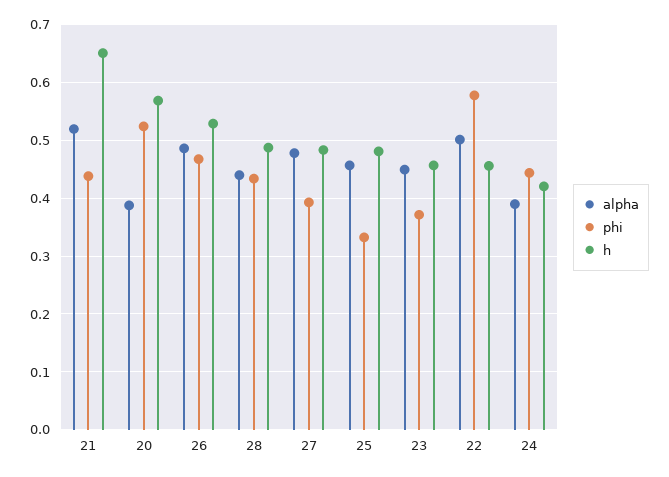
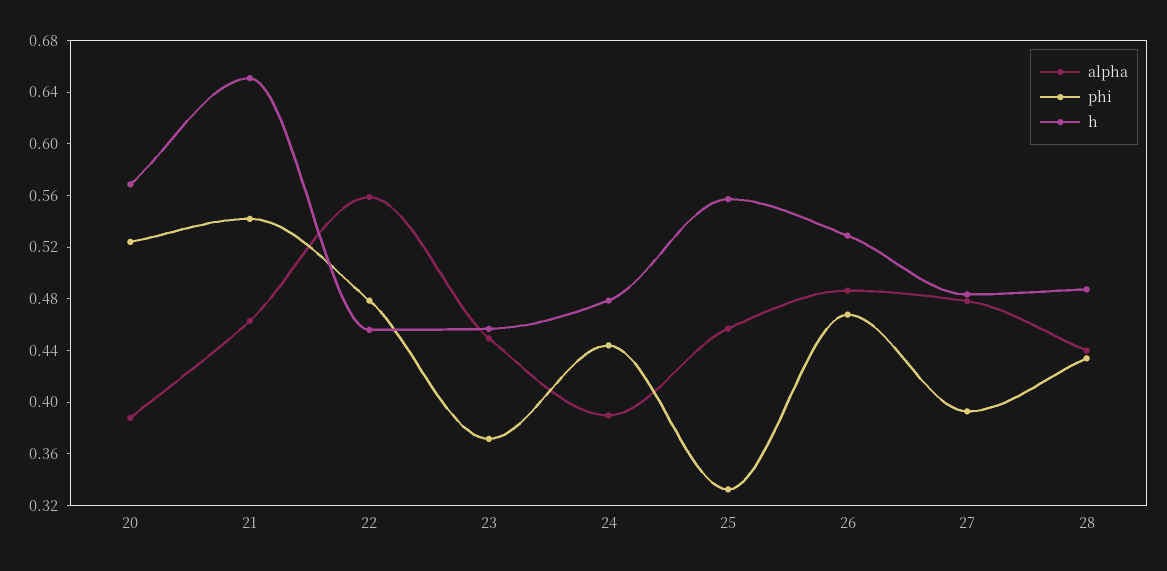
alpha, 21: 0.52 -> 0.46
phi, 21: 0.44 -> 0.54
h, 25: 0.48 -> 0.56
alpha, 22: 0.5 -> 0.56
phi, 22: 0.58 -> 0.48
h, 24: 0.42 -> 0.48

